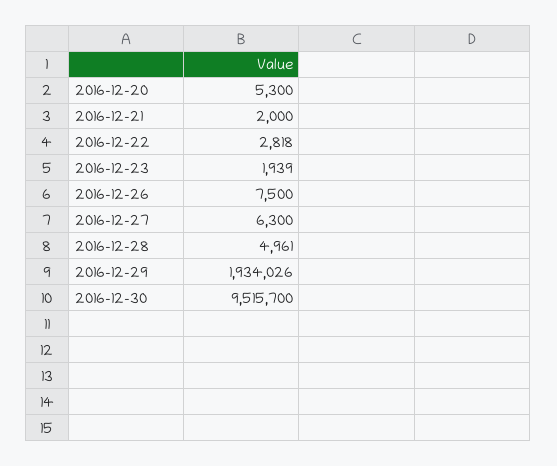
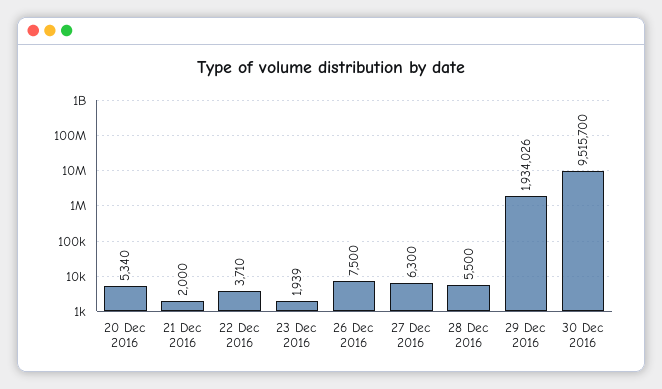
2016-12-20: 5300 -> 5340
2016-12-22: 2818 -> 3710
2016-12-28: 4961 -> 5500

